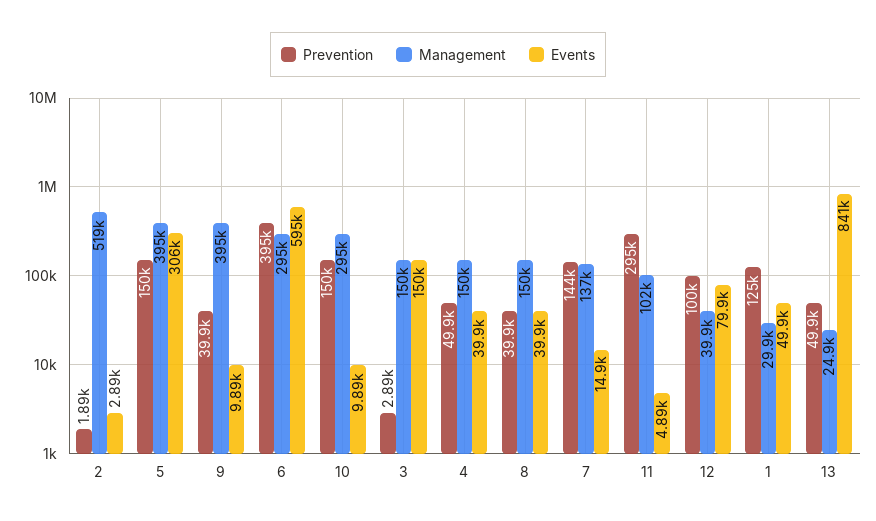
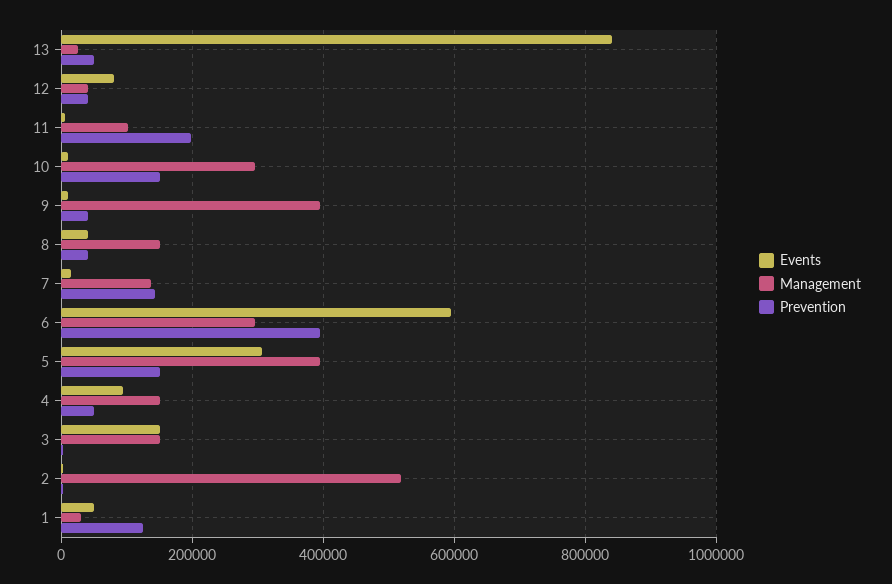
Events, 4: 39900 -> 100000
Prevention, 11: 295000 -> 200000
Prevention, 12: 100000 -> 40000

